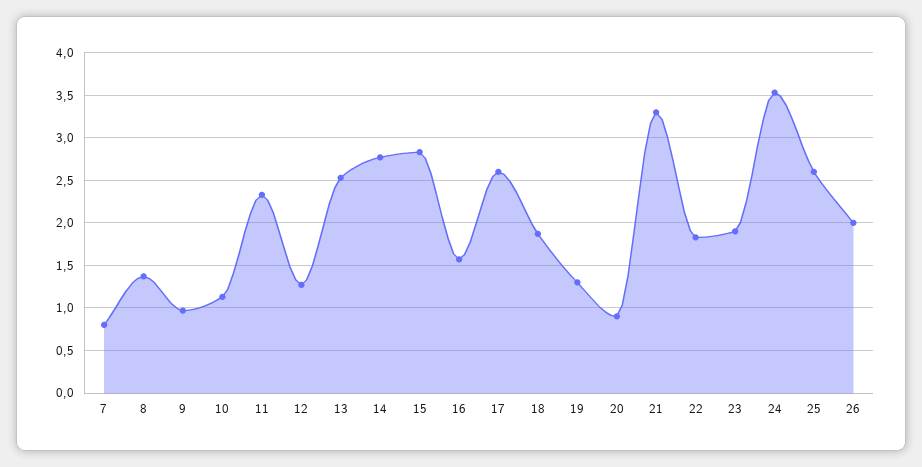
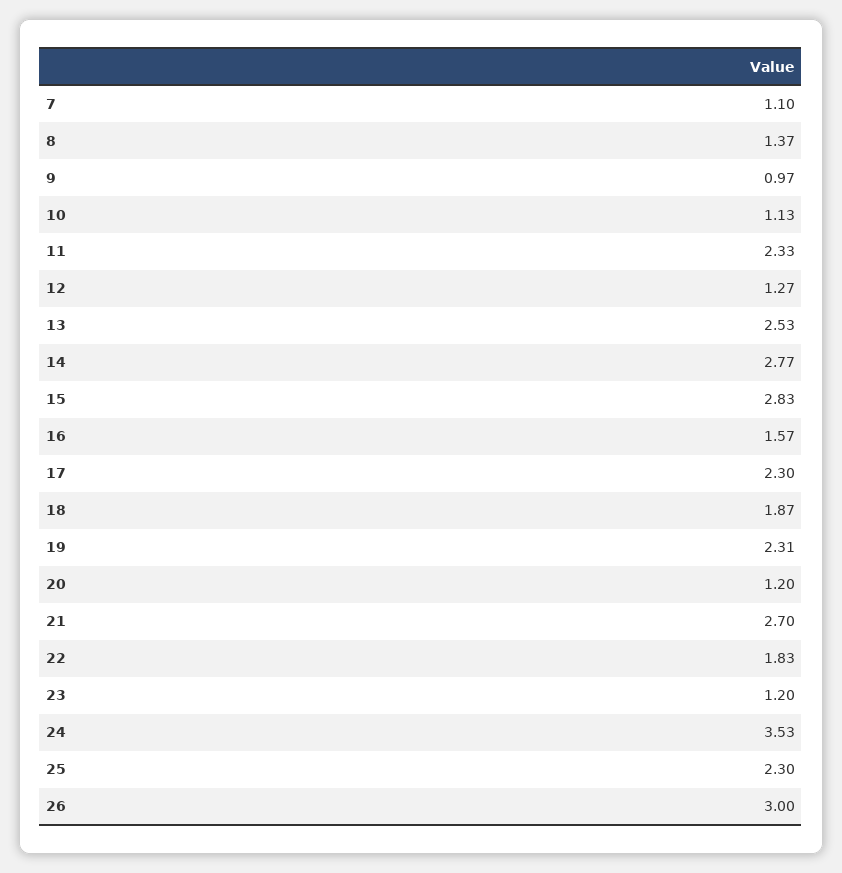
7: 0.8 -> 1.1
17: 2.6 -> 2.3
19: 1.3 -> 2.31
20: 0.9 -> 1.2
21: 3.3 -> 2.7
23: 1.9 -> 1.2
25: 2.6 -> 2.3
26: 2 -> 3

